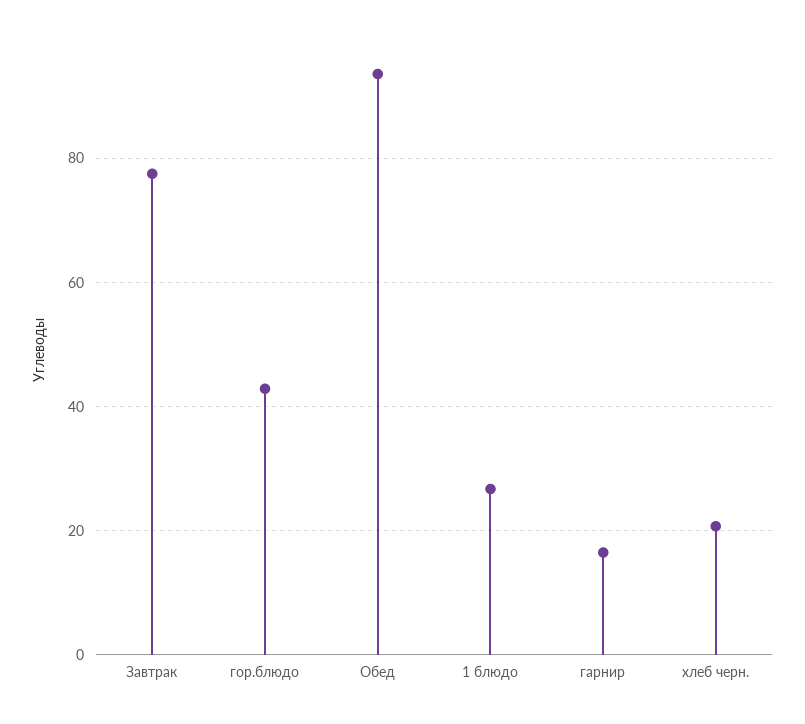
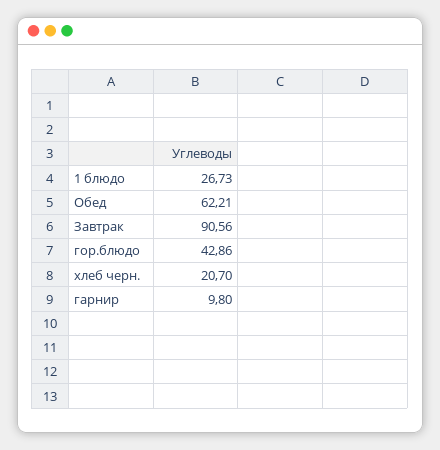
Завтрак: 78 -> 90.56
Обед: 94 -> 62.21
гарнир: 16 -> 9.8

